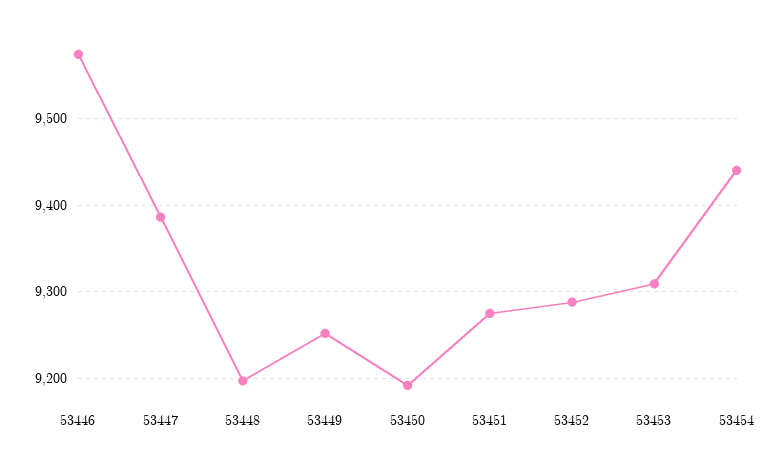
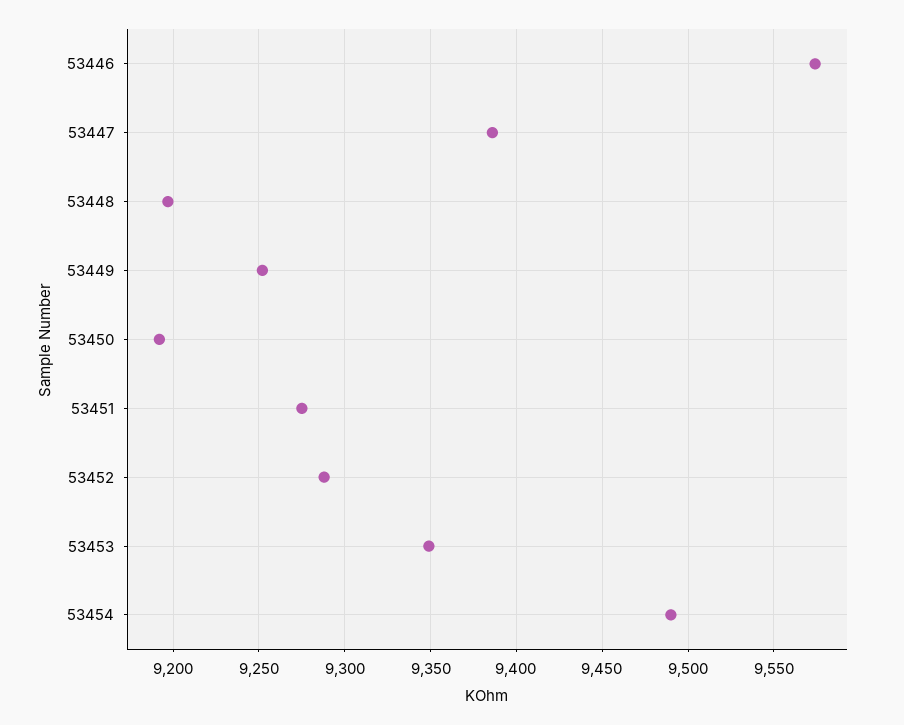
53453: 9310 -> 9350
53454: 9440 -> 9490

